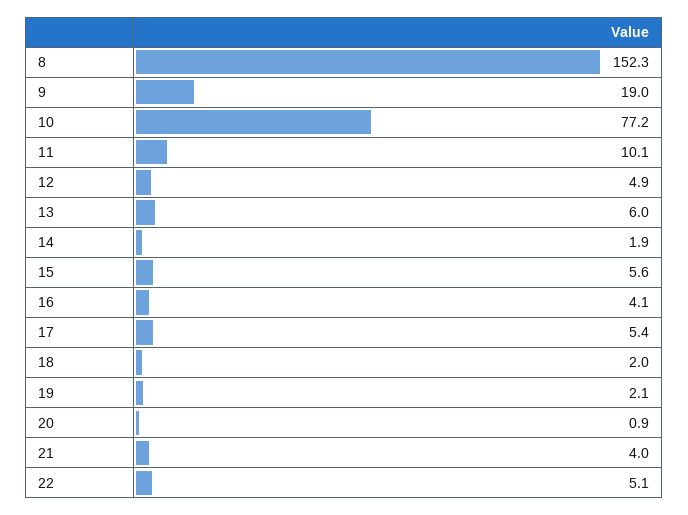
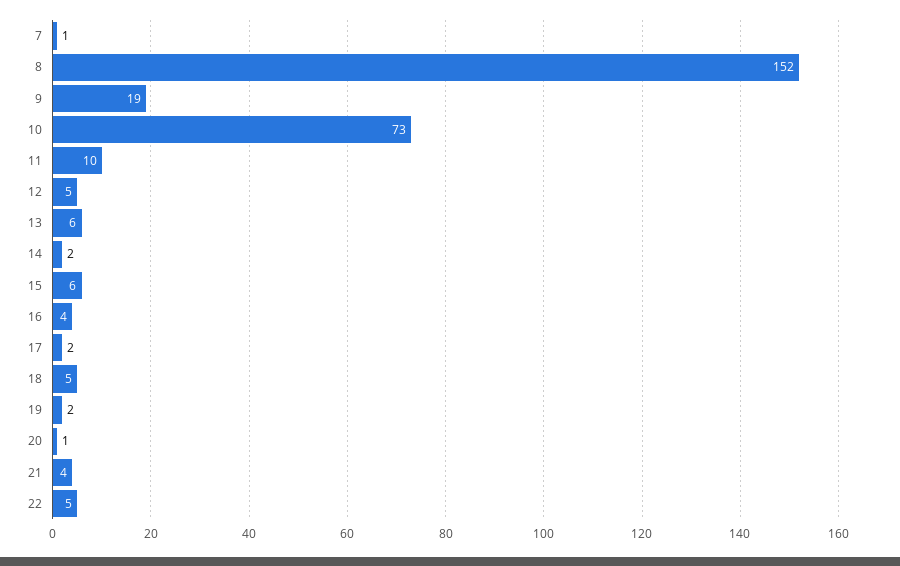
10: 77.2 -> 73
17: 5.4 -> 2
18: 2 -> 5
7: none -> 1

